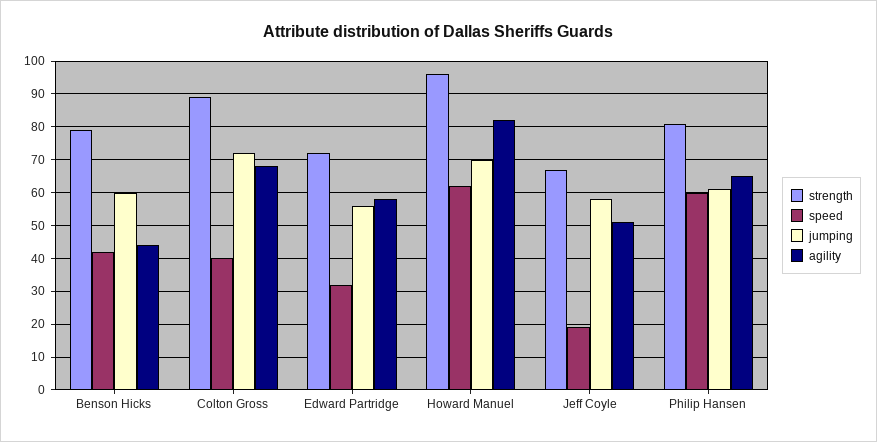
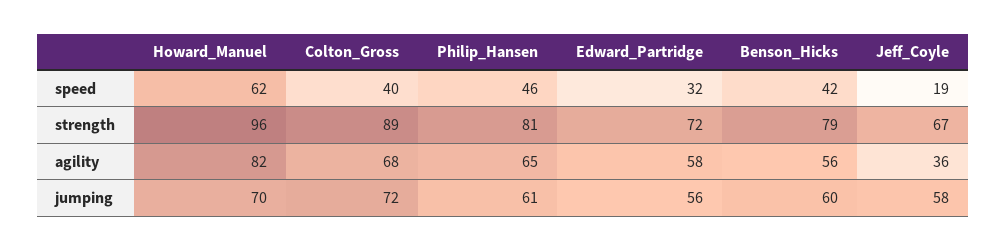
agility, Benson Hicks: 45 -> 56
agility, Jeff Coyle: 50 -> 36
speed, Philip Hansen: 60 -> 46

